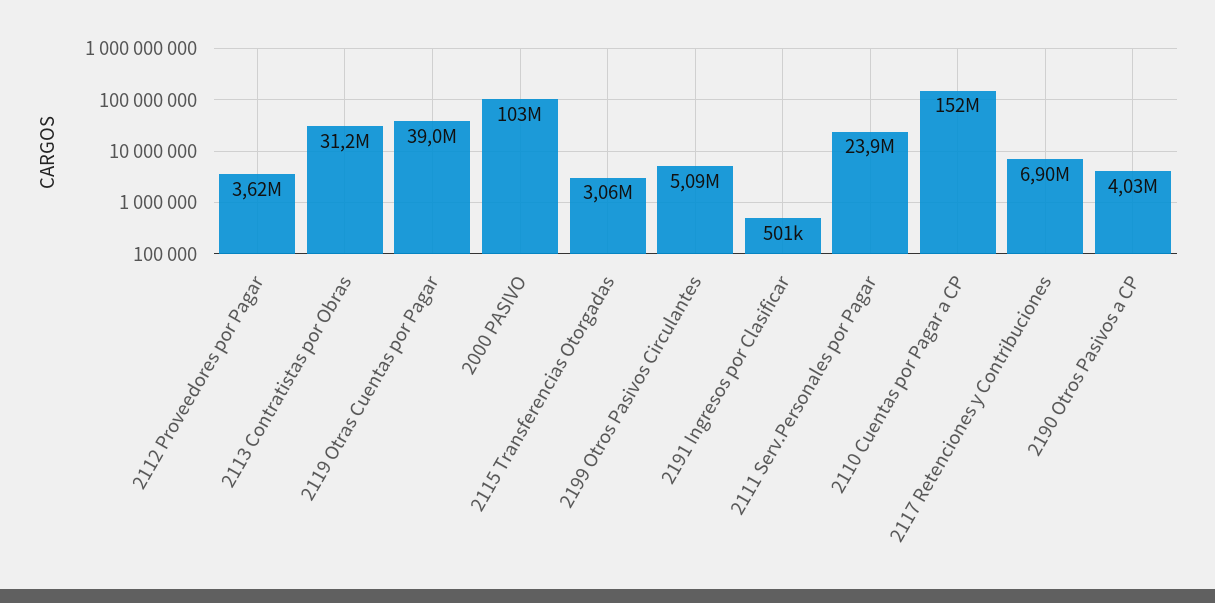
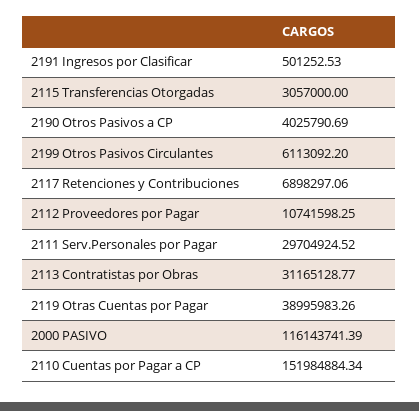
2112 Proveedores por Pagar: 3620000 -> 10741598.25
2000 PASIVO: 103000000 -> 116143741.39
2199 Otros Pasivos Circulantes: 5090000 -> 6113092.2
2111 Serv.Personales por Pagar: 23900000 -> 29704924.52

